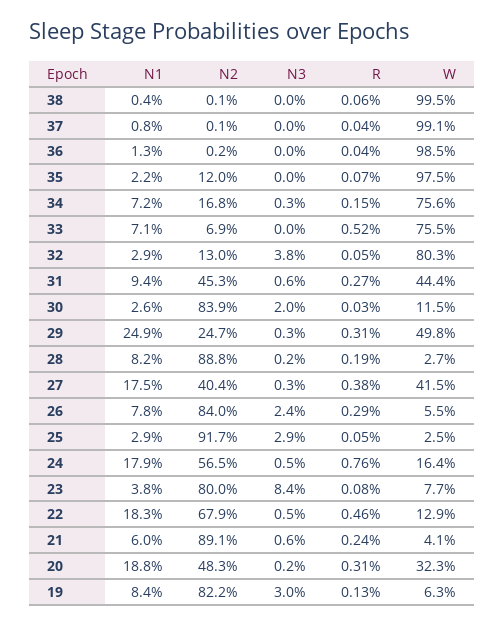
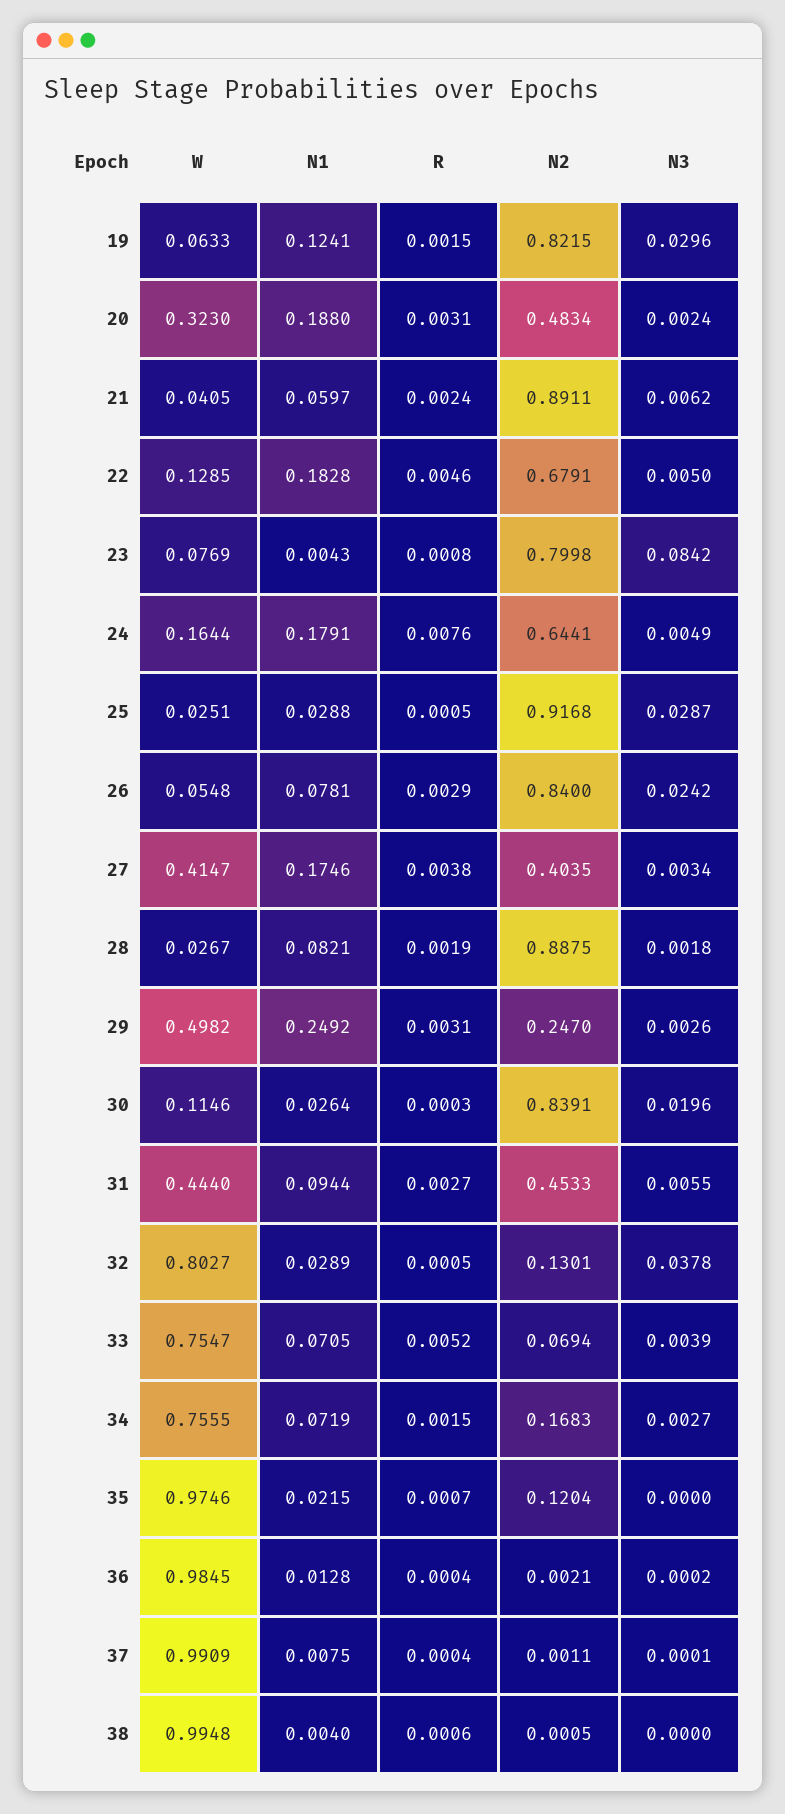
N3, 33: 0 -> 0.0039
N2, 24: 0.565 -> 0.6441
N1, 23: 0.038 -> 0.0043
N1, 19: 0.084 -> 0.1241
R, 19: 0.0013 -> 0.0015

